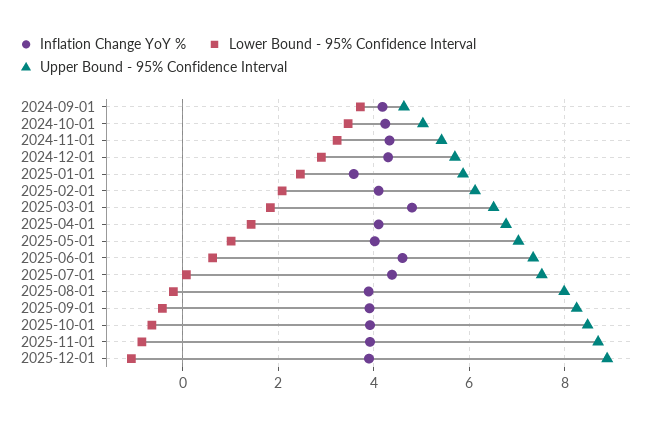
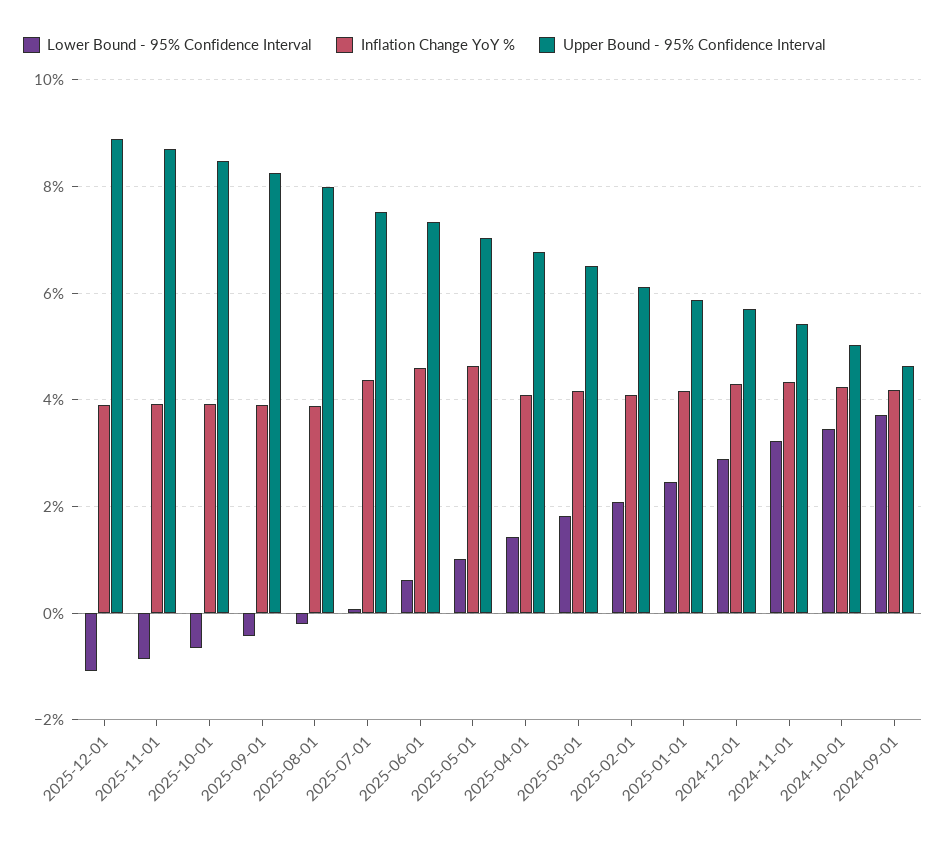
Inflation Change YoY %, 2025-01-01: 3.6 -> 4.2
Inflation Change YoY %, 2025-03-01: 4.8 -> 4.2
Inflation Change YoY %, 2025-05-01: 4 -> 4.6

